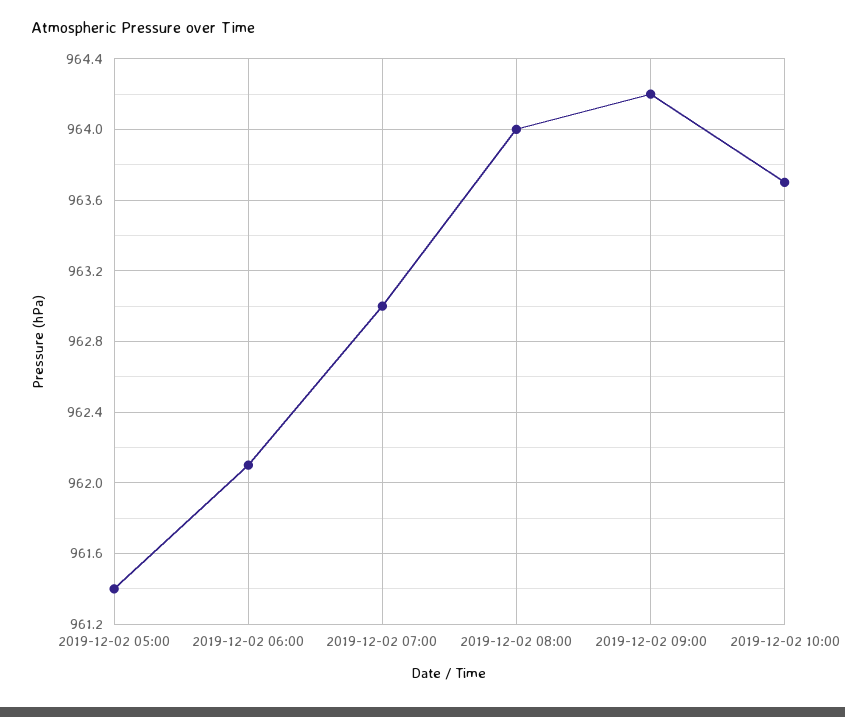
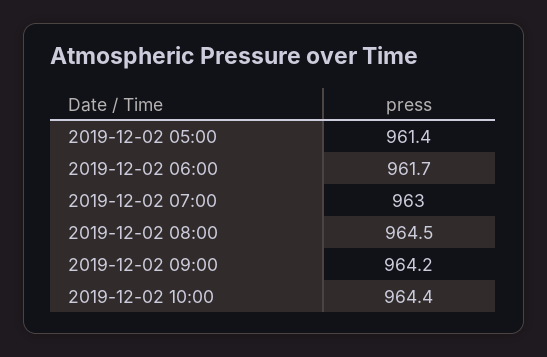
2019-12-02 06:00: 962.1 -> 961.7
2019-12-02 08:00: 964 -> 964.5
2019-12-02 10:00: 963.7 -> 964.4

